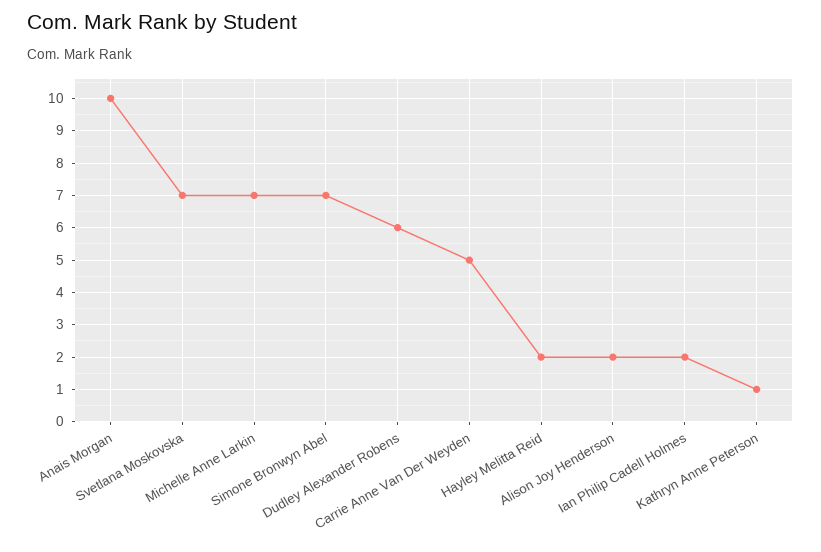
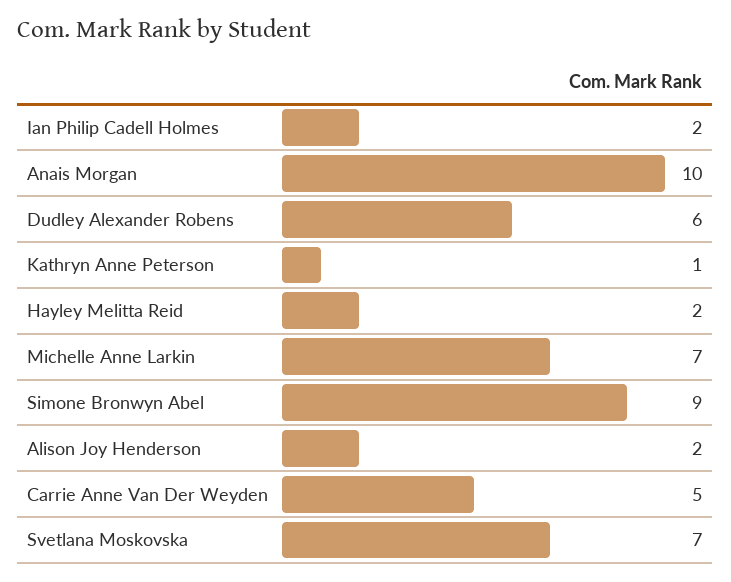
Simone Bronwyn Abel: 7 -> 9

